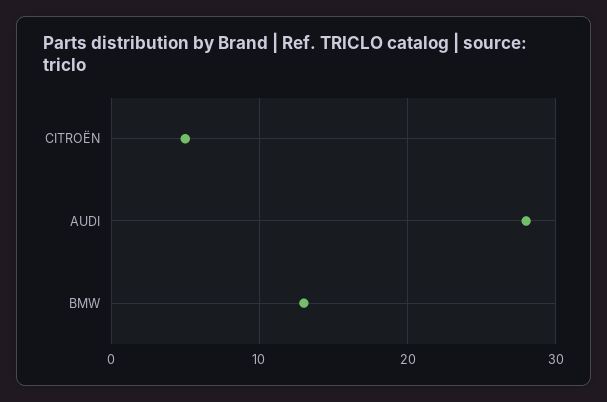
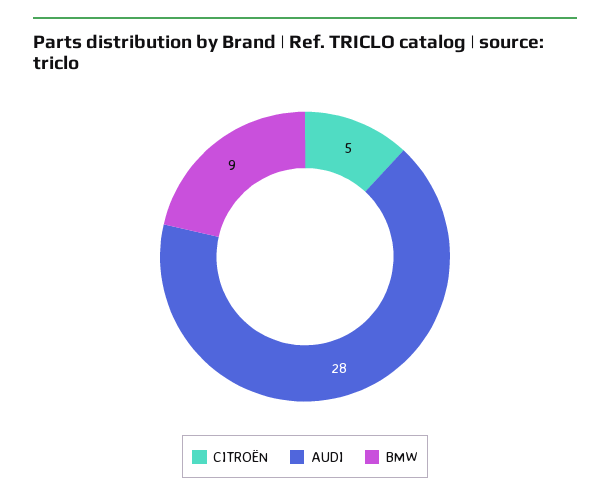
BMW: 13 -> 9

